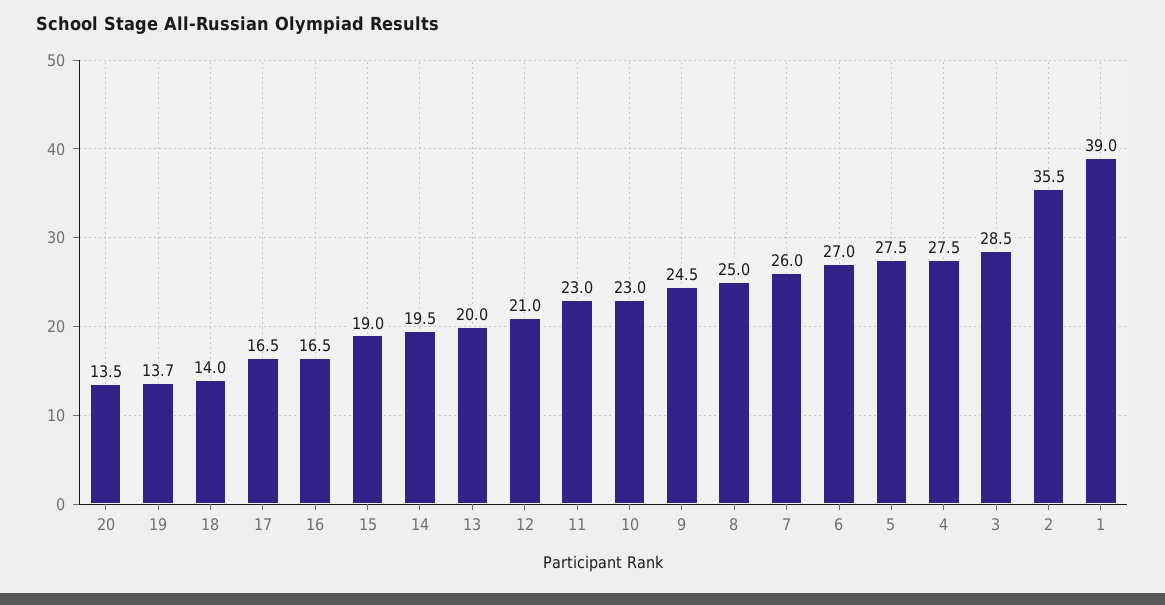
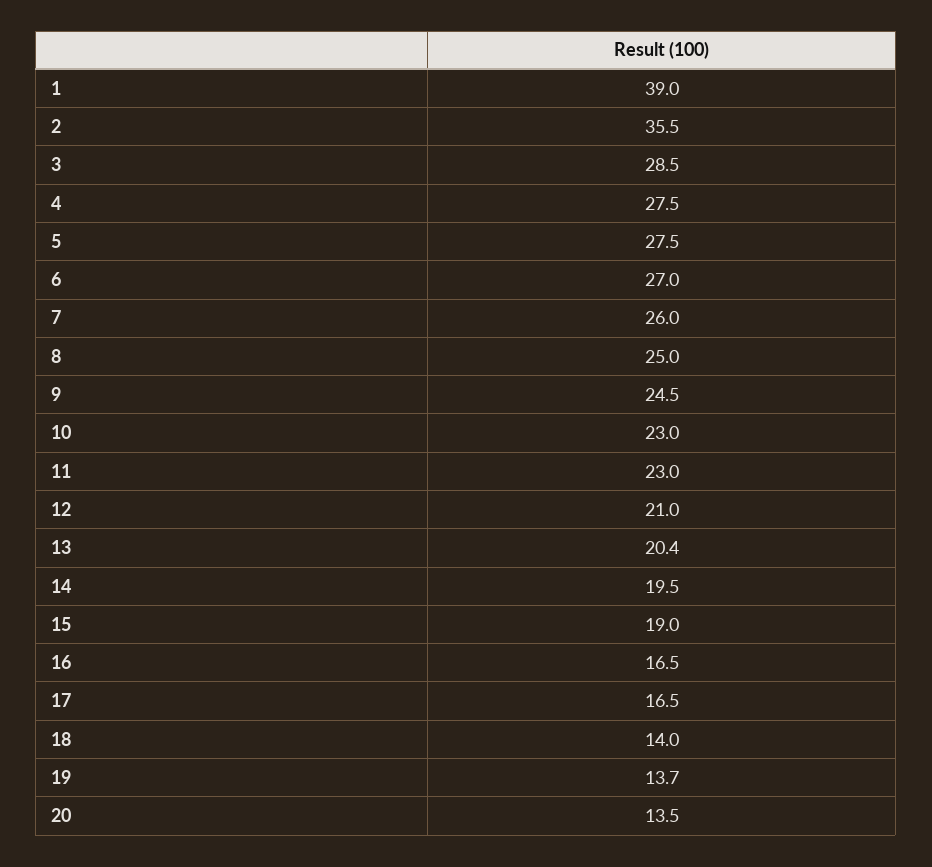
13: 20 -> 20.4

